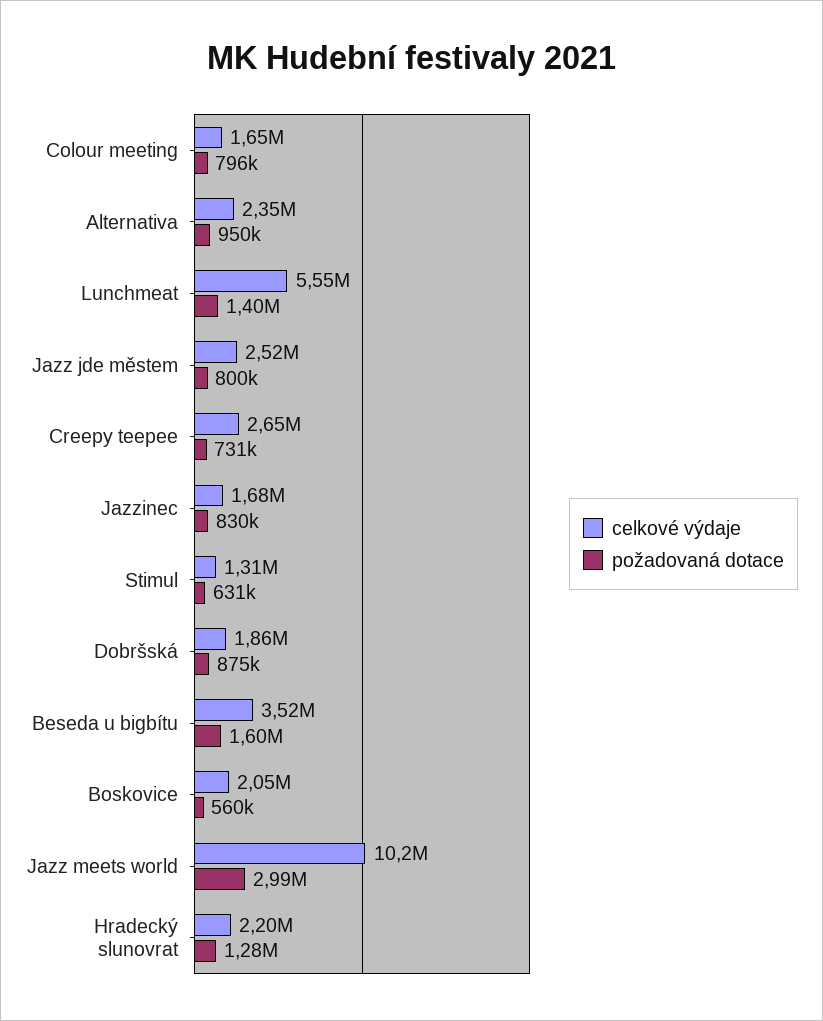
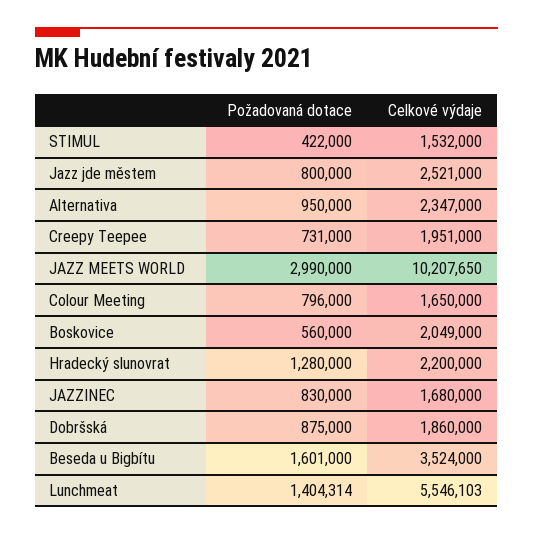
celkové výdaje, Creepy teepee: 2650000 -> 1951000
celkové výdaje, Stimul: 1310000 -> 1532000
požadovaná dotace, Stimul: 631000 -> 422000

